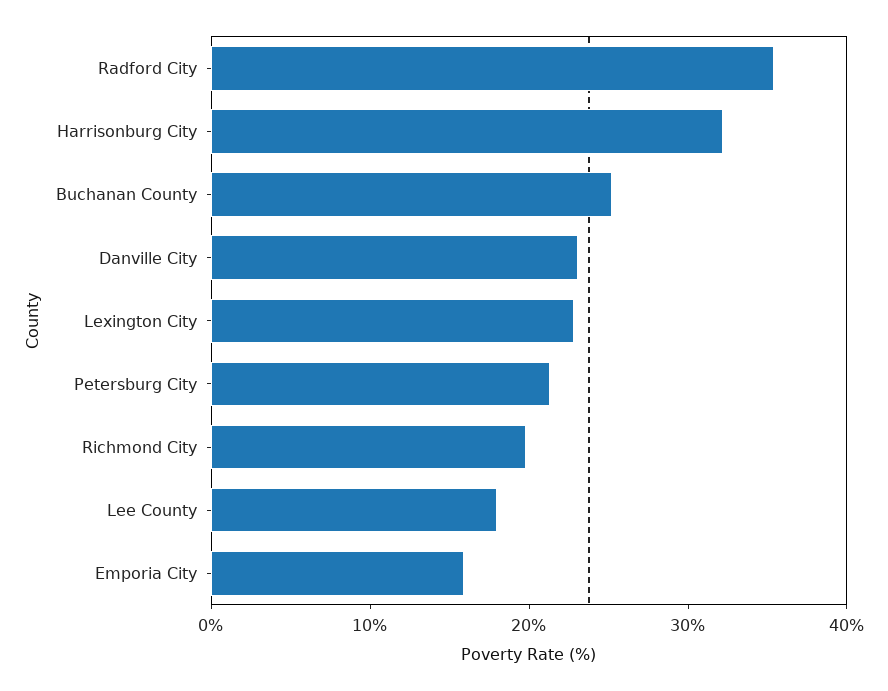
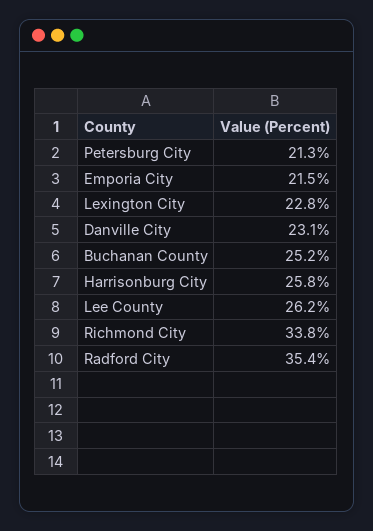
Harrisonburg City: 32 -> 25.8
Richmond City: 20 -> 33.8
Lee County: 18 -> 26.2
Emporia City: 16 -> 21.5

